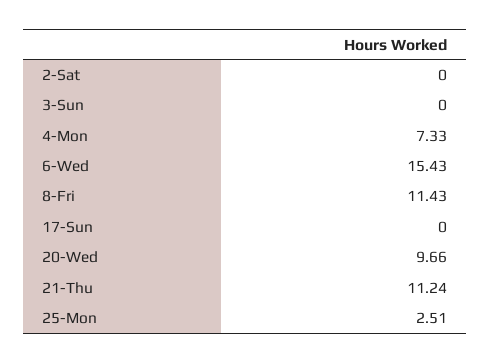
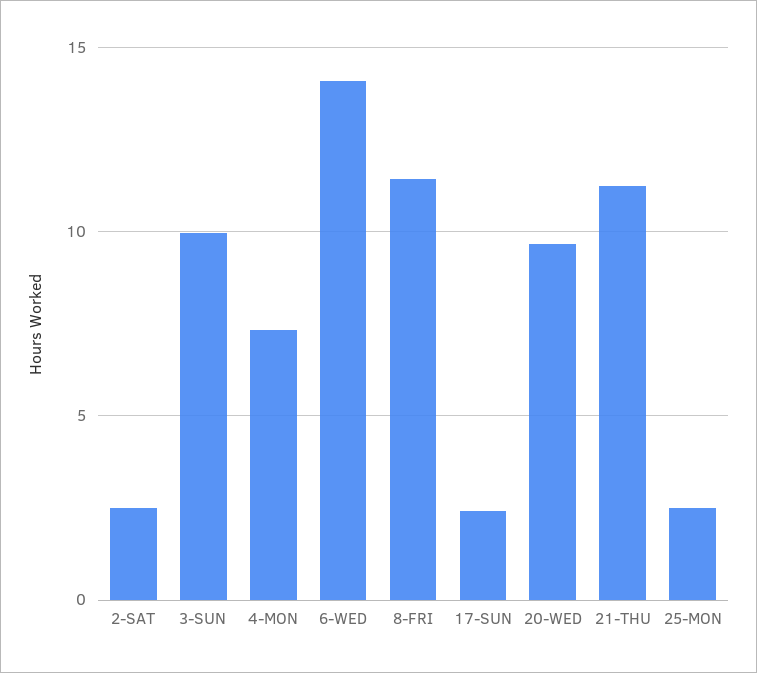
2-Sat: 0 -> 2.5
3-Sun: 0 -> 10
6-Wed: 15.43 -> 14
17-Sun: 0 -> 2.5

